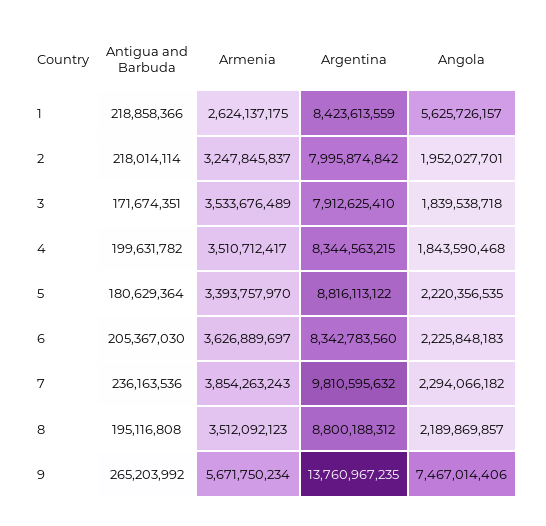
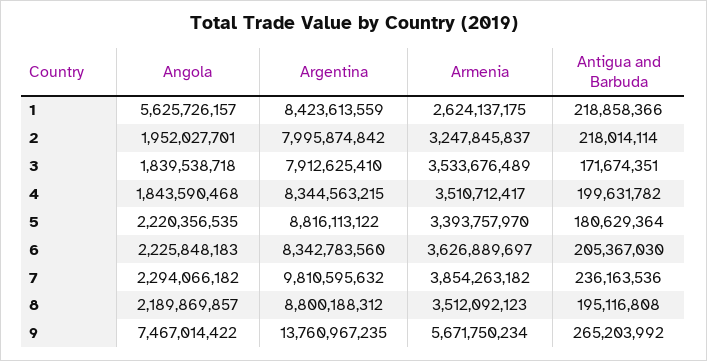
Armenia, 7: 3854263243 -> 3854263182
Angola, 9: 7467014406 -> 7467014422

